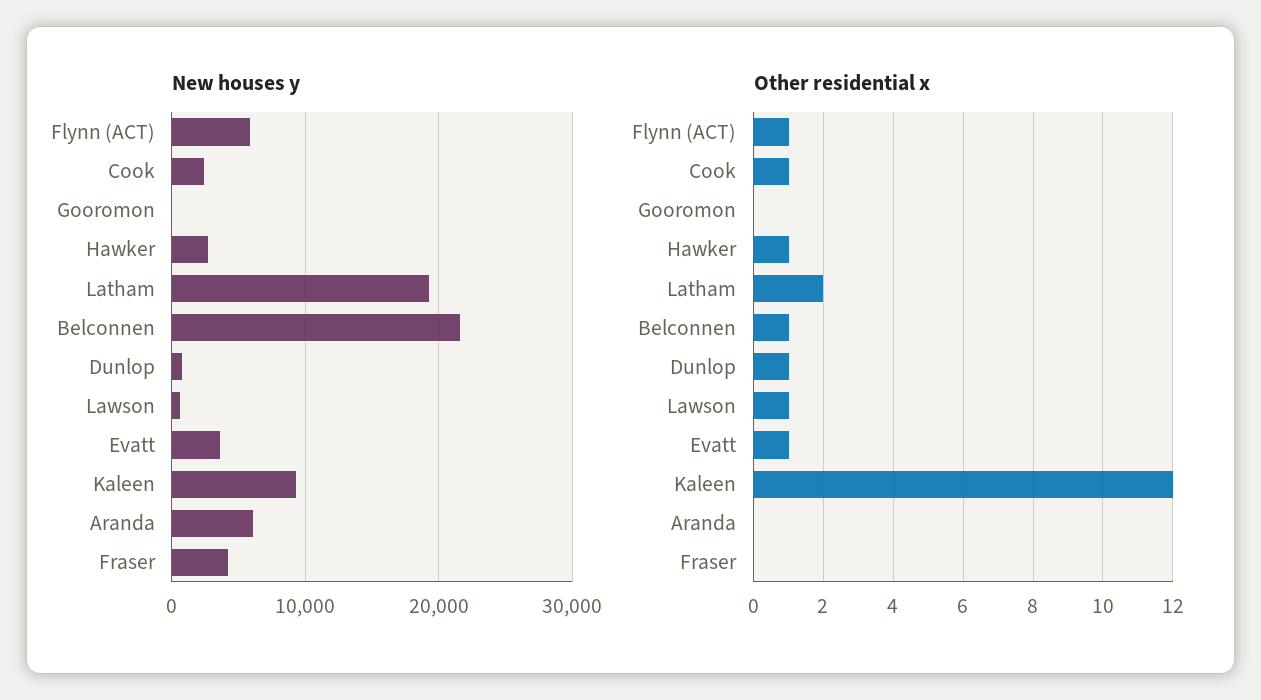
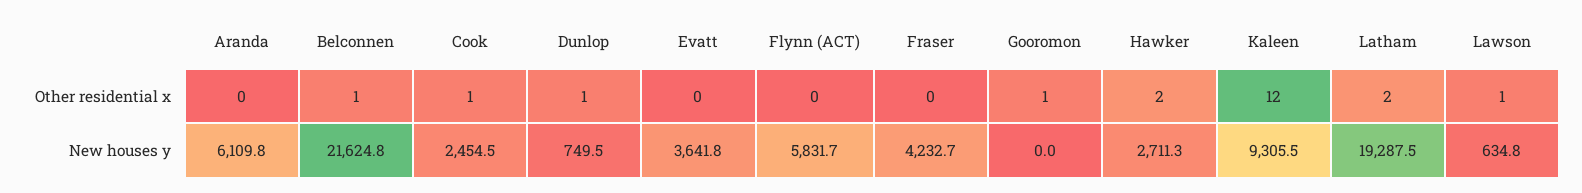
Other residential x, Flynn (ACT): 1 -> 0
Other residential x, Gooromon: 0 -> 1
Other residential x, Hawker: 1 -> 2
Other residential x, Evatt: 1 -> 0

